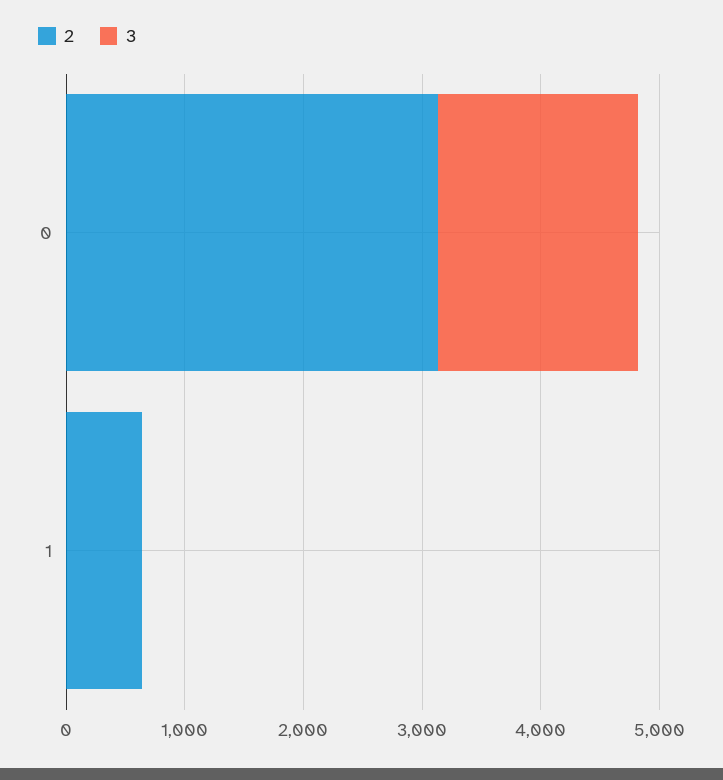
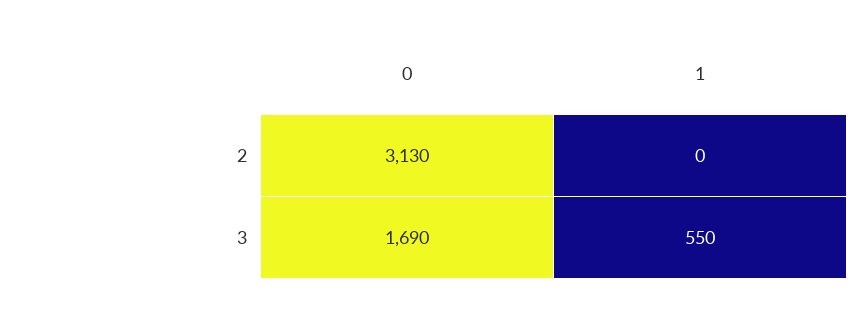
2, 1: 600 -> 0
3, 1: 0 -> 550

